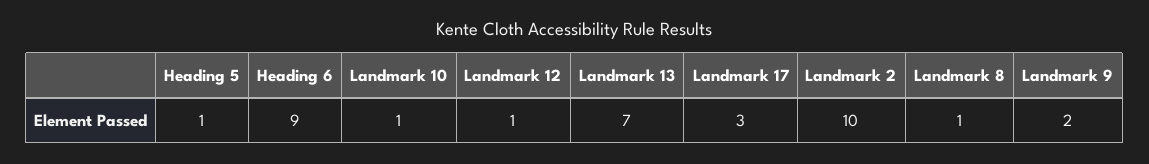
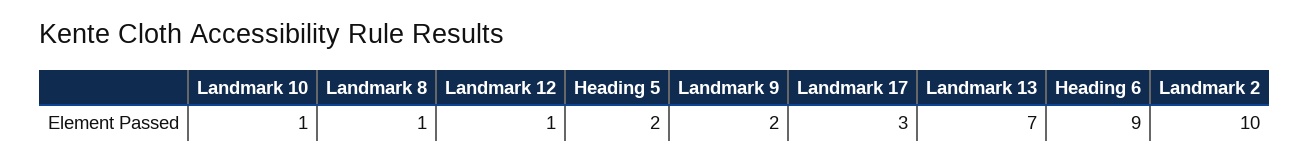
Heading 5: 1 -> 2

